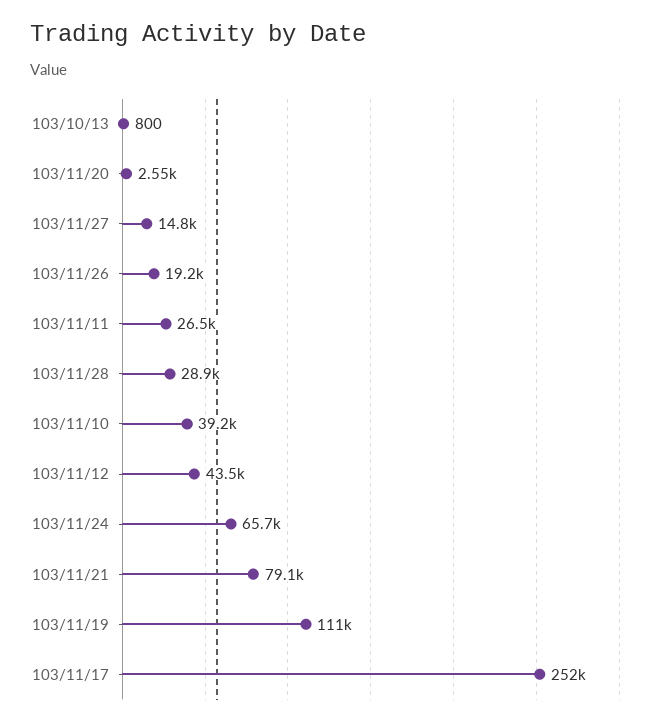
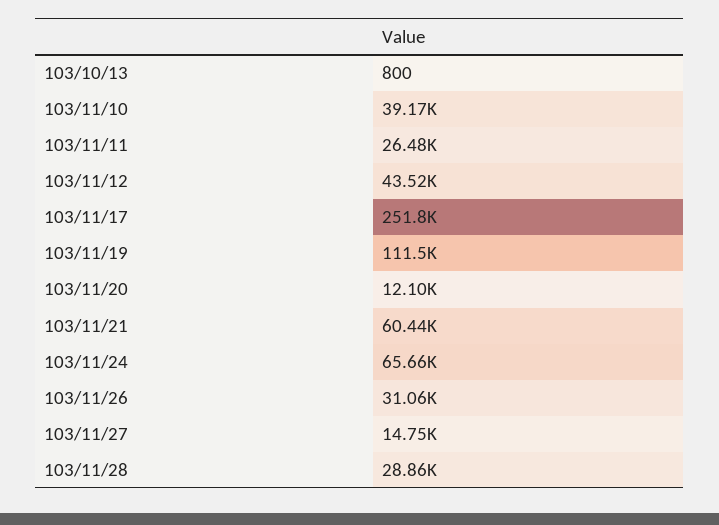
103/11/20: 2550 -> 12100
103/11/26: 19200 -> 31060
103/11/21: 79100 -> 60440

